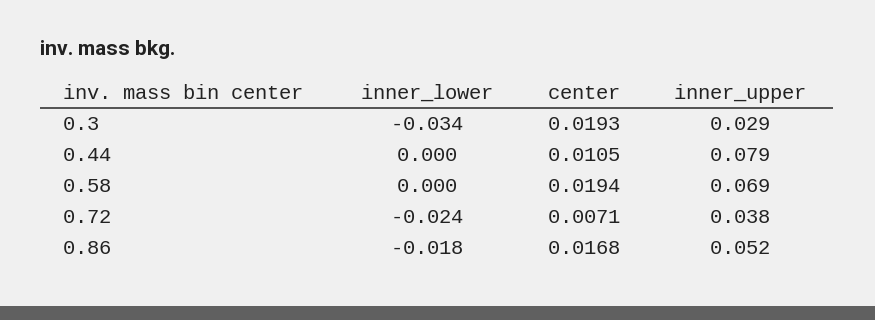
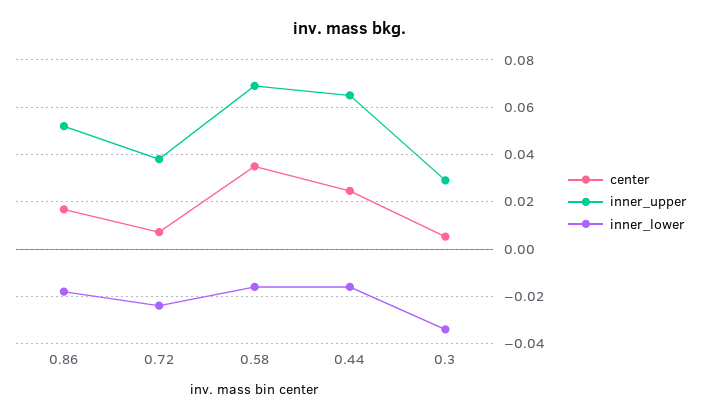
center, 0.3: 0.0193 -> 0.005
inner_lower, 0.44: 0 -> -0.015
center, 0.44: 0.0105 -> 0.025
inner_upper, 0.44: 0.079 -> 0.065
inner_lower, 0.58: 0 -> -0.015
center, 0.58: 0.0194 -> 0.035

